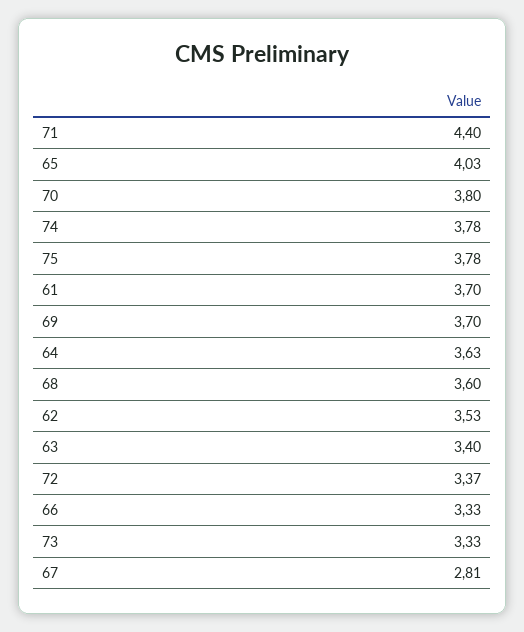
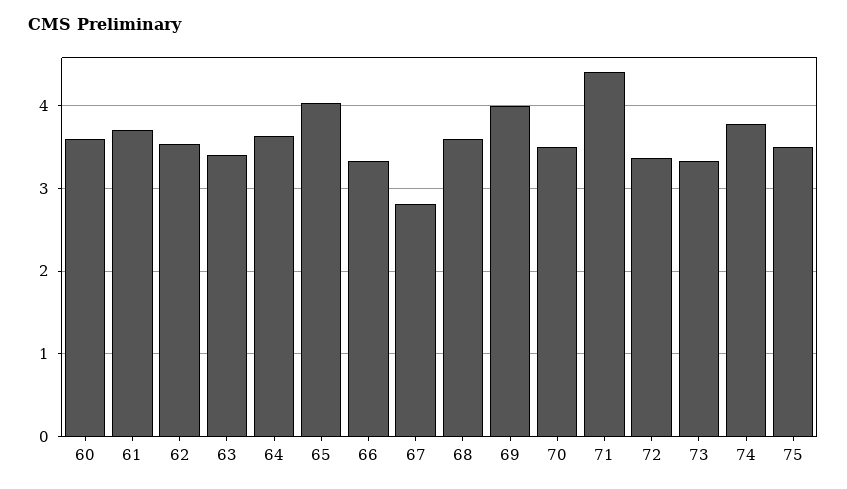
70: 3.8 -> 3.5
75: 3.78 -> 3.5
69: 3.7 -> 4
60: none -> 3.6

